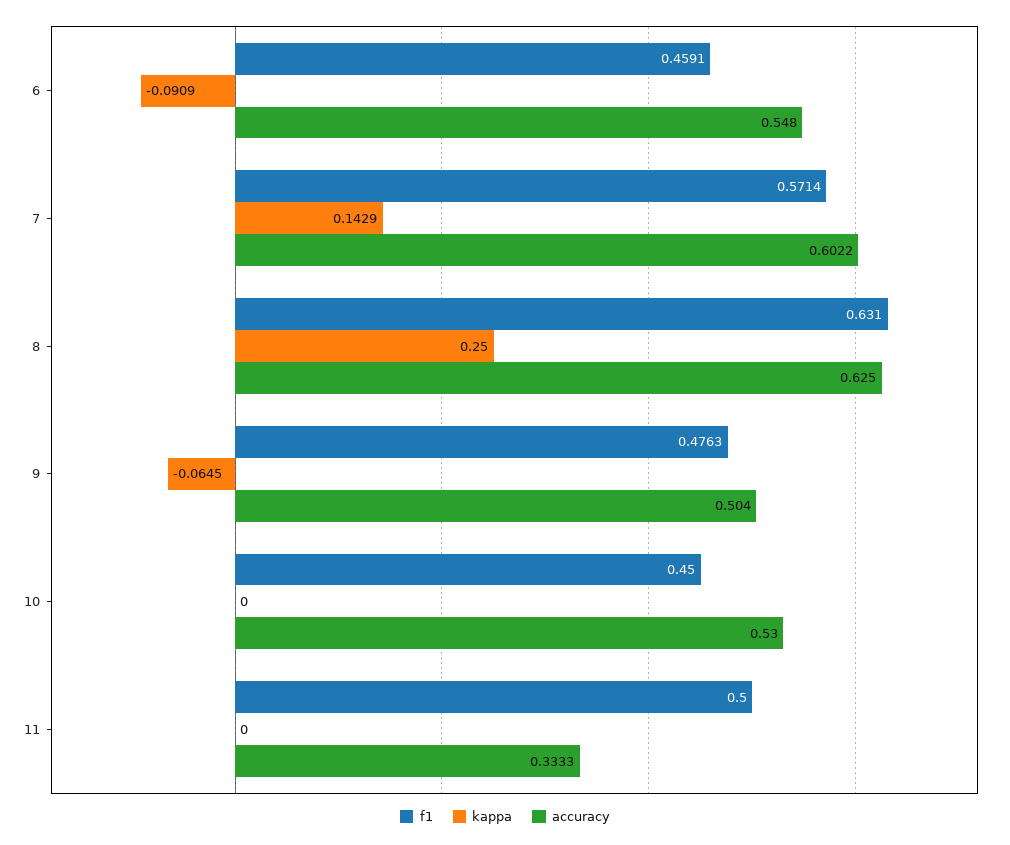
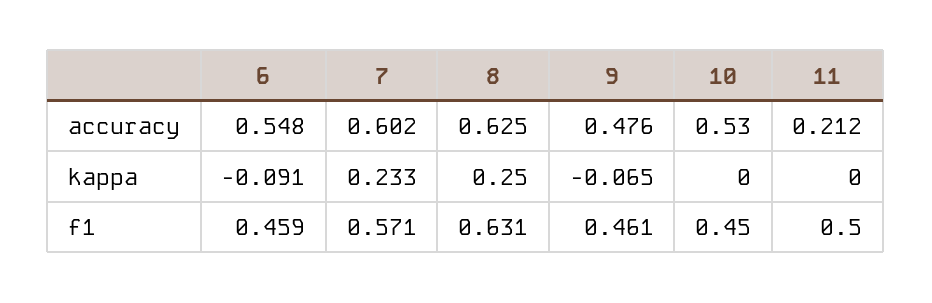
kappa, 7: 0.1429 -> 0.233
f1, 9: 0.4763 -> 0.461
accuracy, 9: 0.504 -> 0.476
accuracy, 11: 0.3333 -> 0.212

